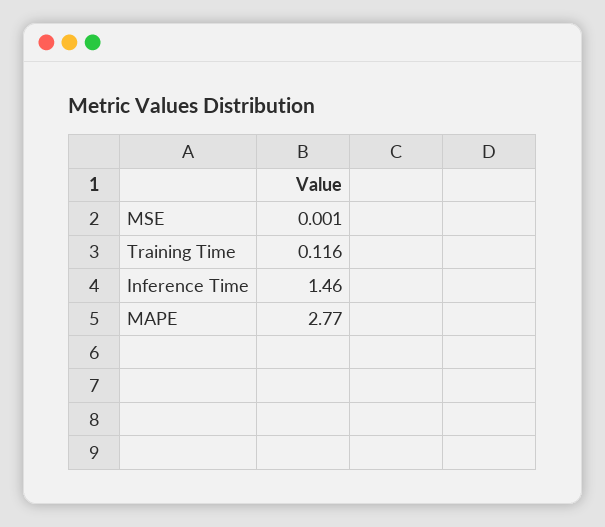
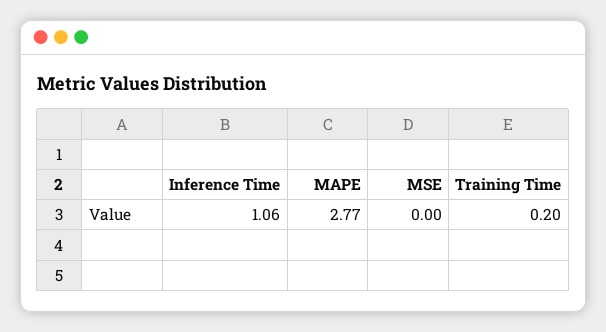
Training Time: 0.116 -> 0.2
Inference Time: 1.46 -> 1.06

